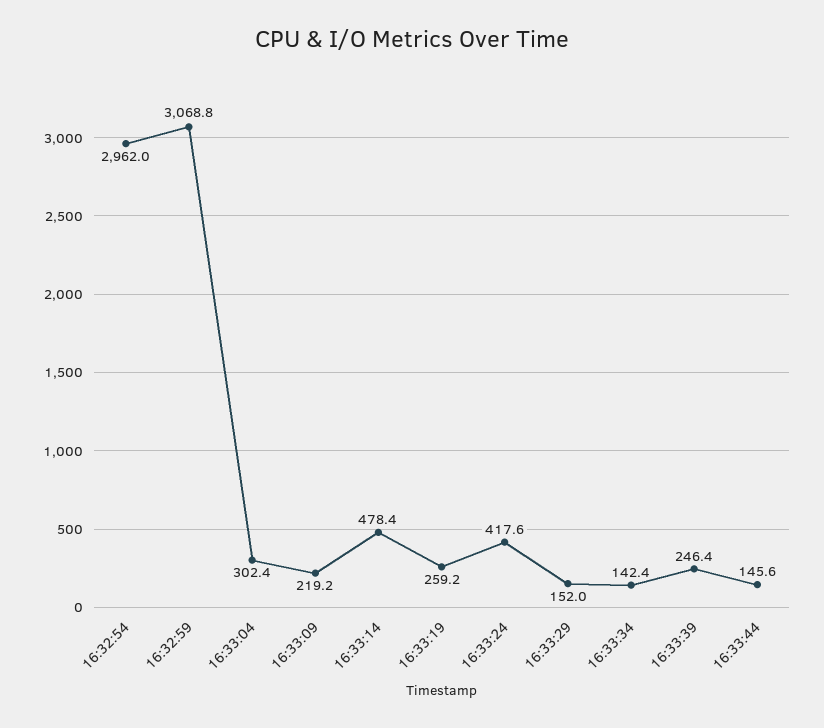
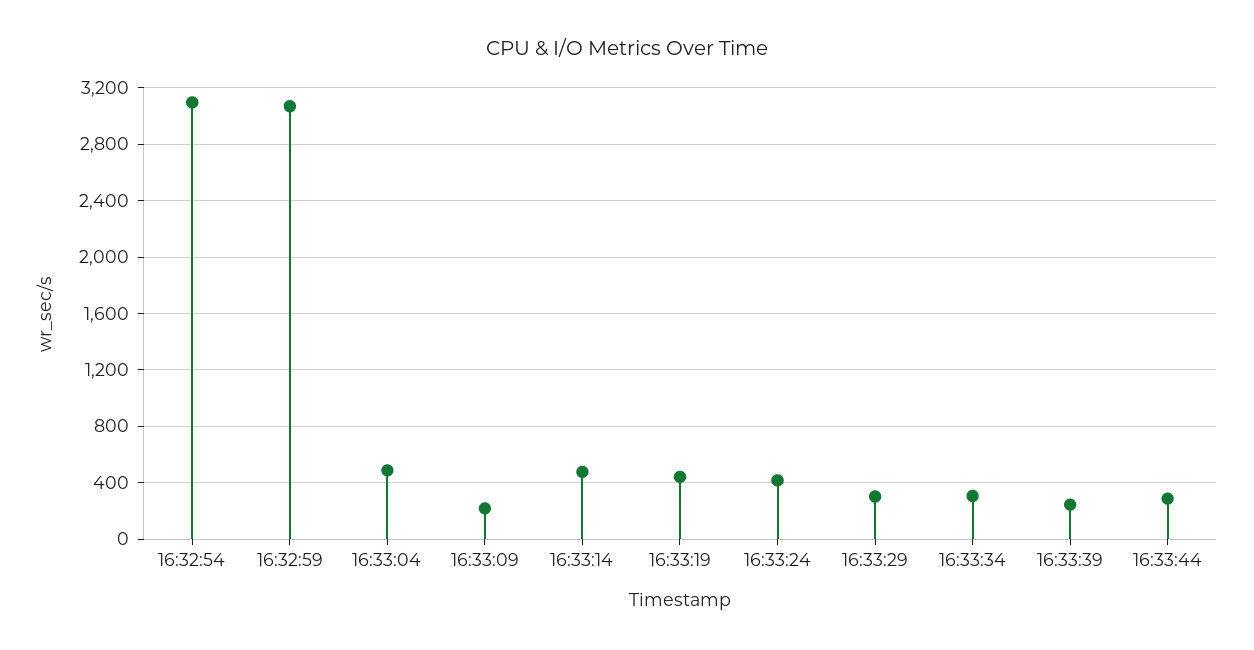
16:32:54: 2962 -> 3100
16:33:04: 302.4 -> 500
16:33:19: 259.2 -> 450
16:33:29: 152 -> 300
16:33:34: 142.4 -> 300
16:33:44: 145.6 -> 300

